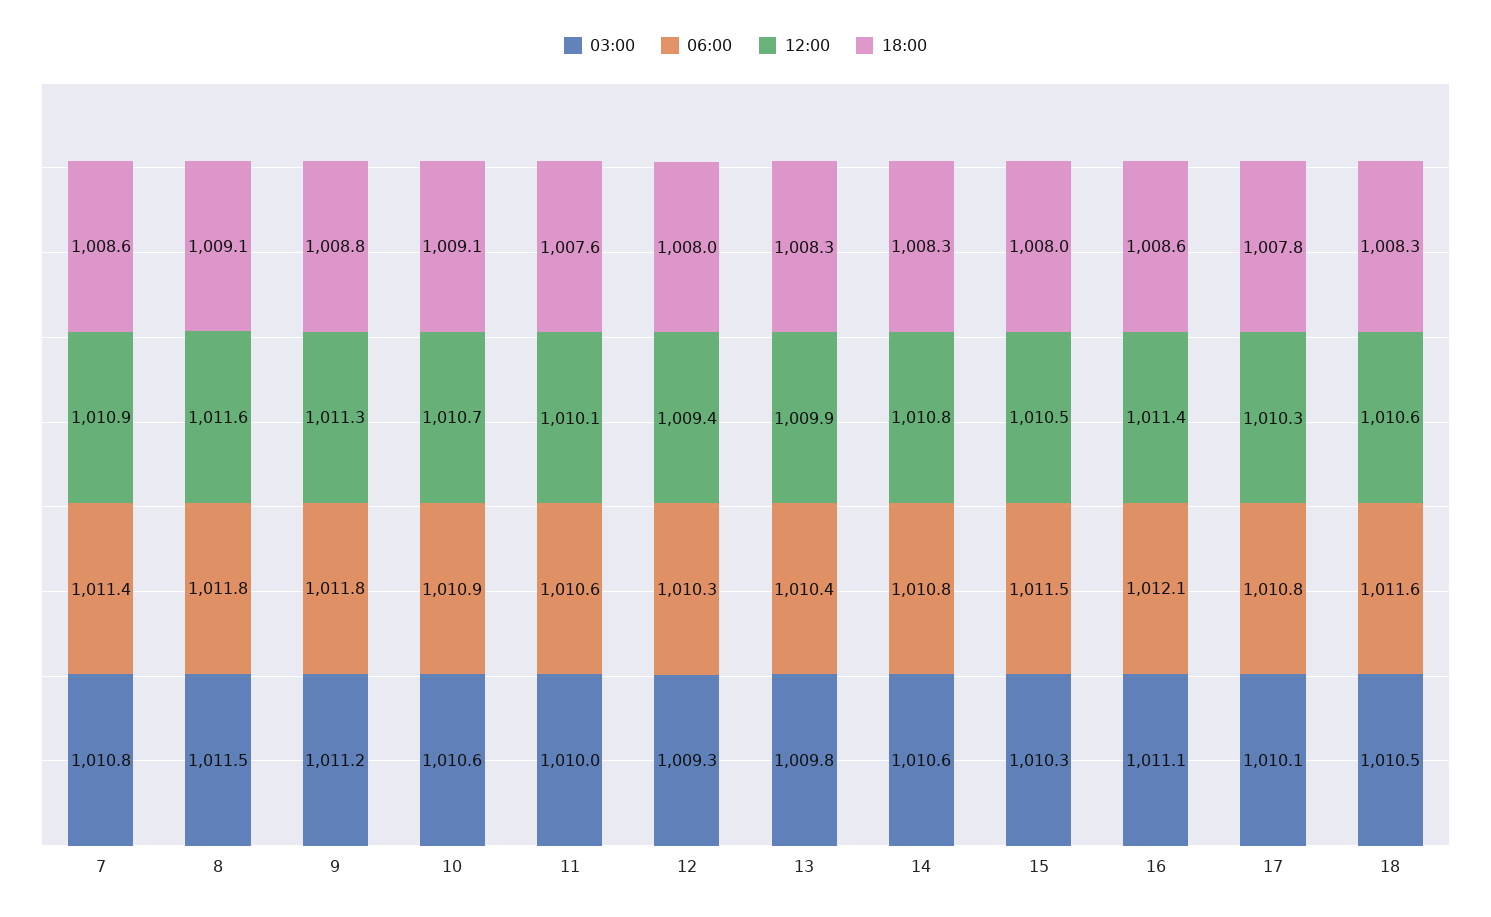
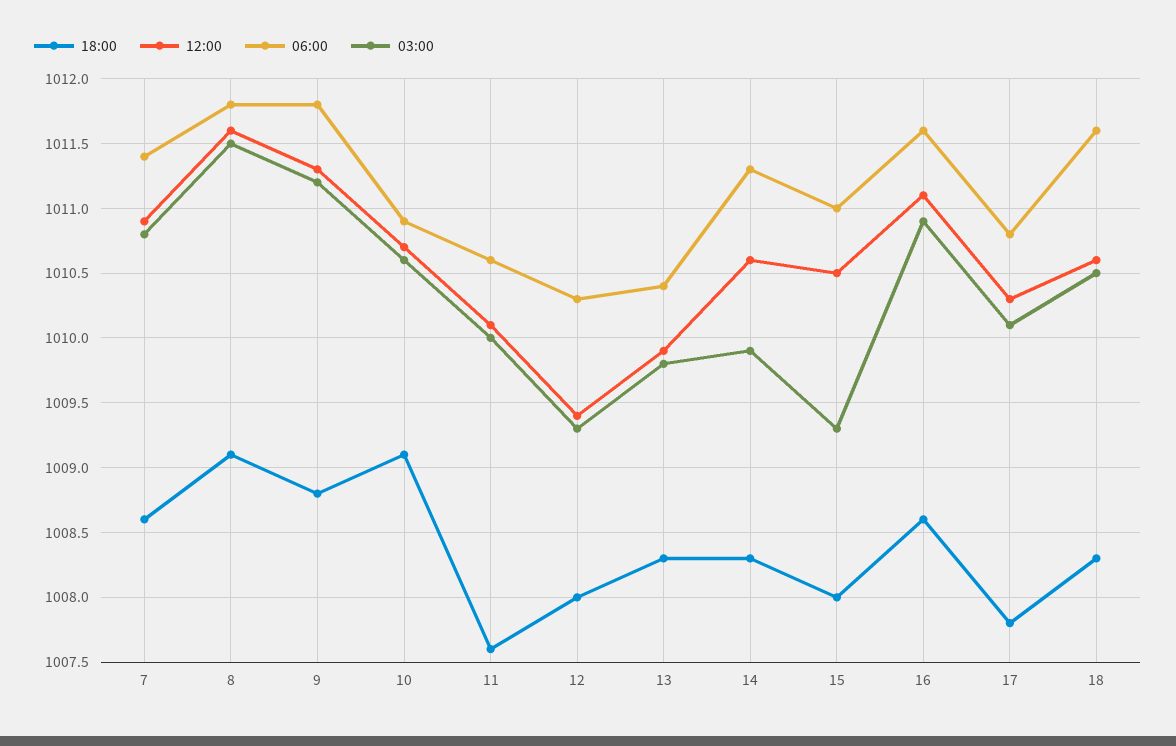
03:00, 14: 1010.6 -> 1009.9
06:00, 14: 1010.8 -> 1011.3
12:00, 14: 1010.8 -> 1010.6
03:00, 15: 1010.3 -> 1009.3
06:00, 15: 1011.5 -> 1011
03:00, 16: 1011.1 -> 1010.9
06:00, 16: 1012.1 -> 1011.6
12:00, 16: 1011.4 -> 1011.1

